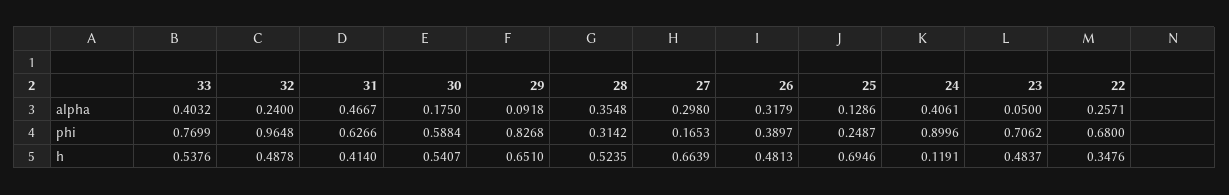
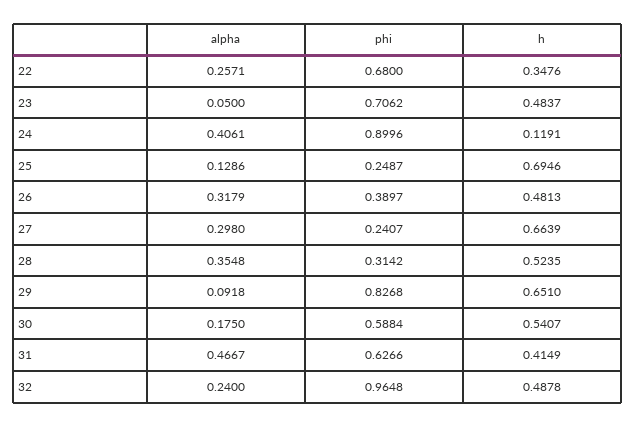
33, alpha: 0.4032 -> none
33, phi: 0.7699 -> none
27, phi: 0.1653 -> 0.2407
33, h: 0.5376 -> none
31, h: 0.414 -> 0.4149

